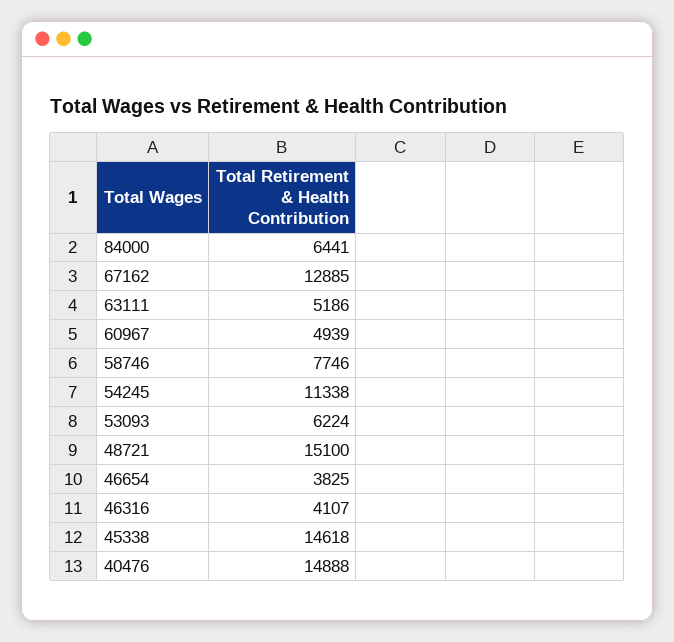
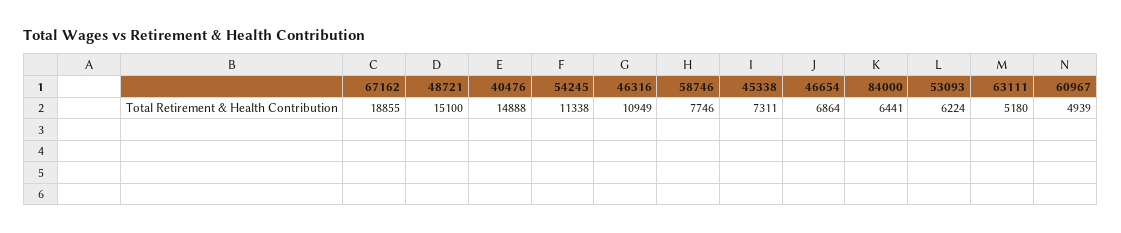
67162: 12885 -> 18855
63111: 5186 -> 5180
46654: 3825 -> 6864
46316: 4107 -> 10949
45338: 14618 -> 7311

